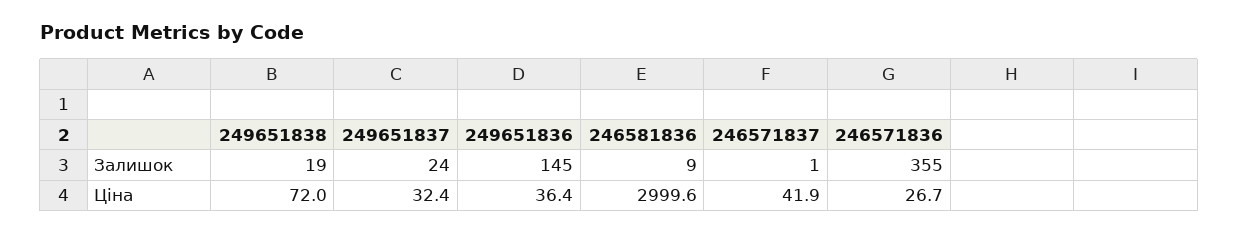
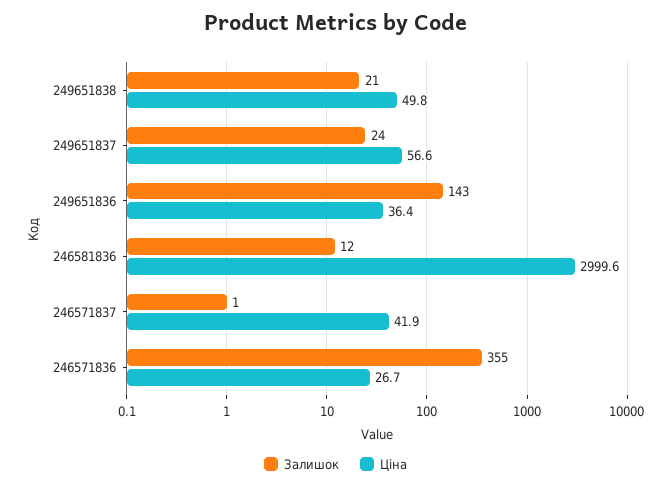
Залишок, 249651838: 19 -> 21
Залишок, 249651836: 145 -> 143
Залишок, 246581836: 9 -> 12
Ціна, 249651838: 72 -> 49.8
Ціна, 249651837: 32.4 -> 56.6

